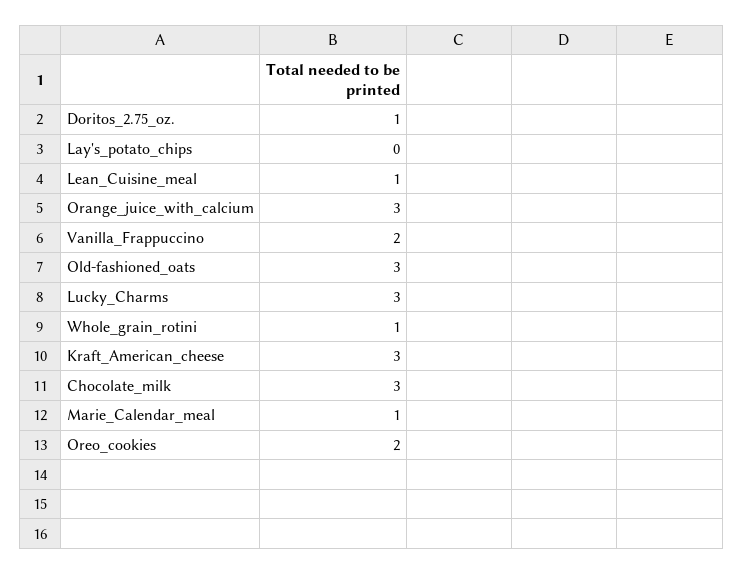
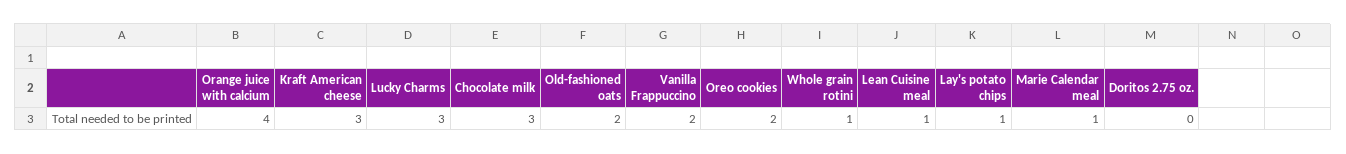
Doritos_2.75_oz.: 1 -> 0
Lay's_potato_chips: 0 -> 1
Orange_juice_with_calcium: 3 -> 4
Old-fashioned_oats: 3 -> 2

